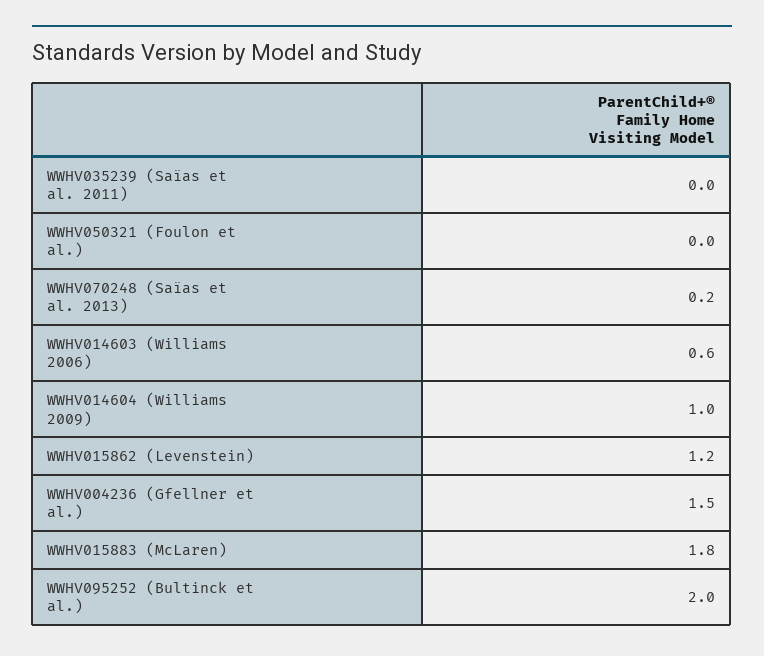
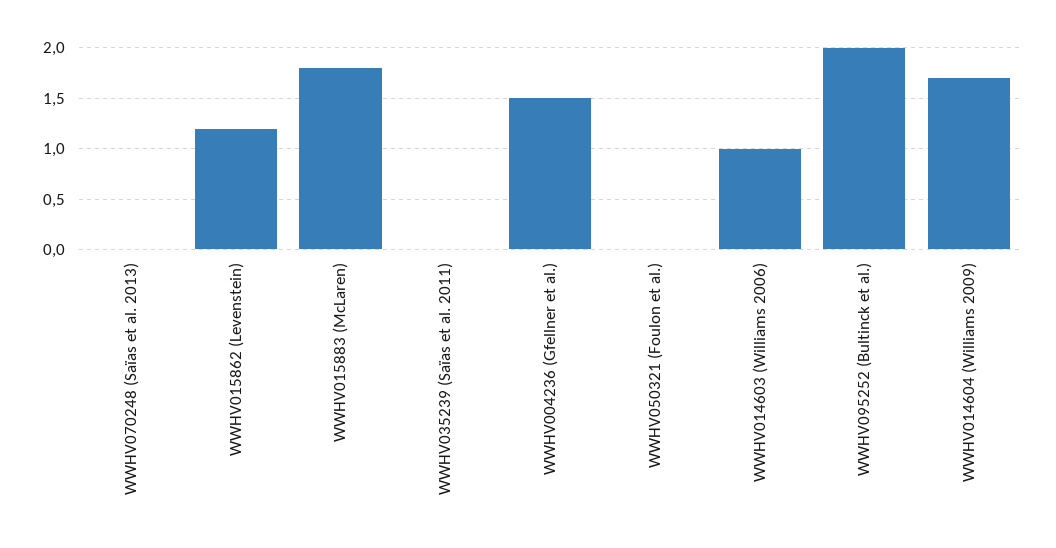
WWHV070248 (Saïas et al. 2013): 0.2 -> 0
WWHV014603 (Williams 2006): 0.6 -> 1
WWHV014604 (Williams 2009): 1 -> 1.7

